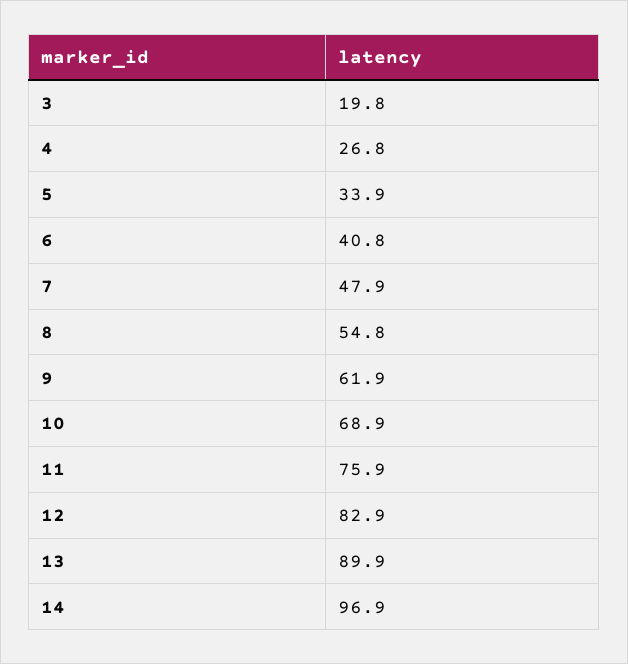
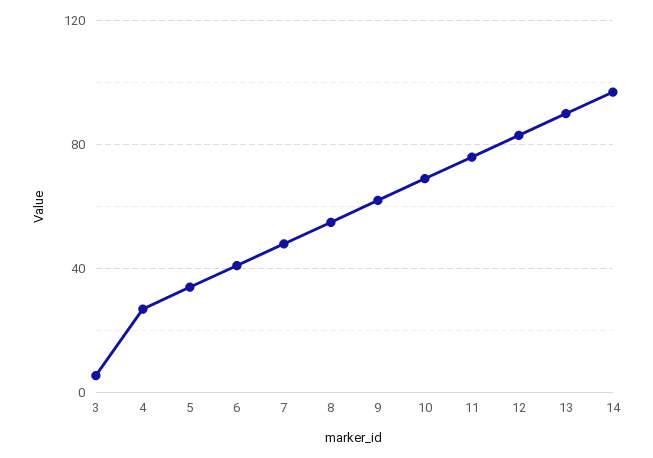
3: 19.8 -> 5

